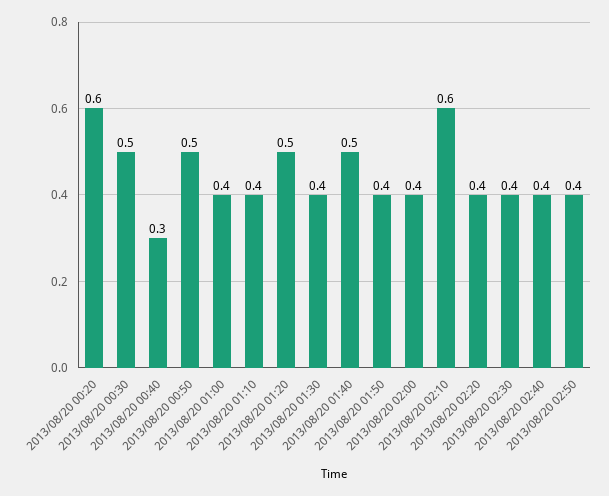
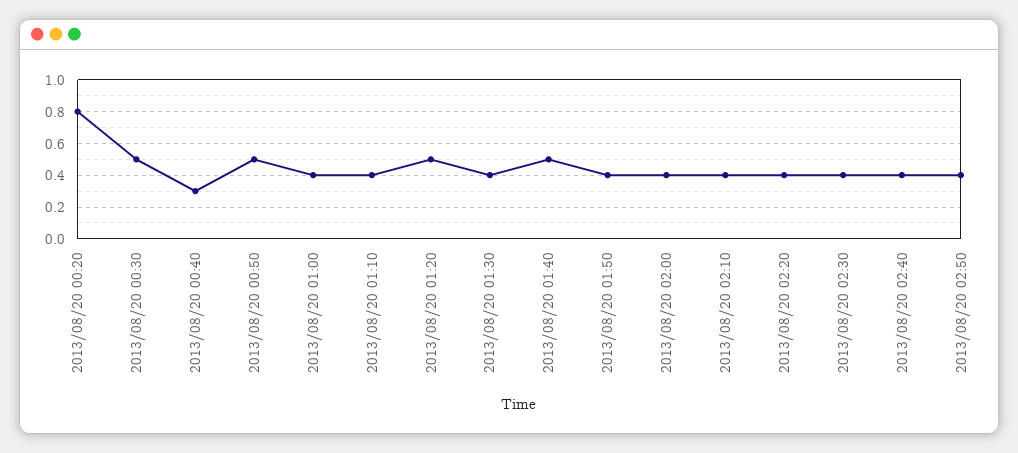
2013/08/20 00:20: 0.6 -> 0.8
2013/08/20 02:10: 0.6 -> 0.4

